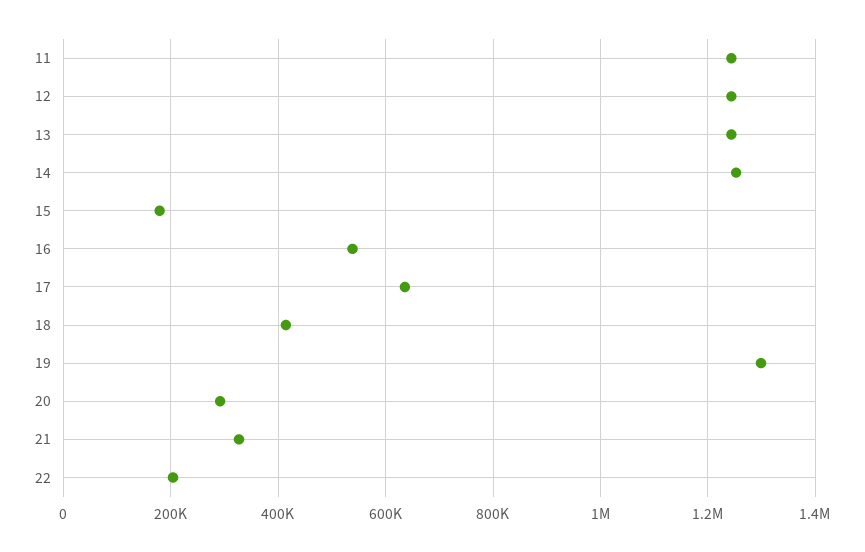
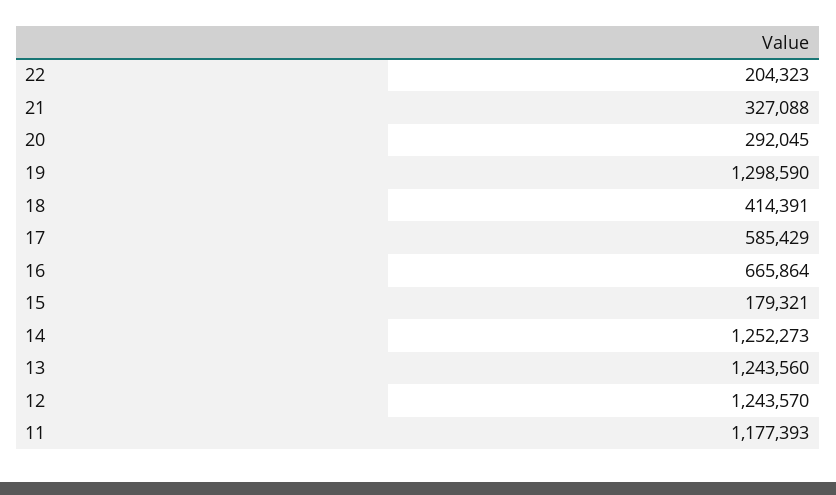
11: 1240000 -> 1177393
16: 540000 -> 665864
17: 640000 -> 585429

